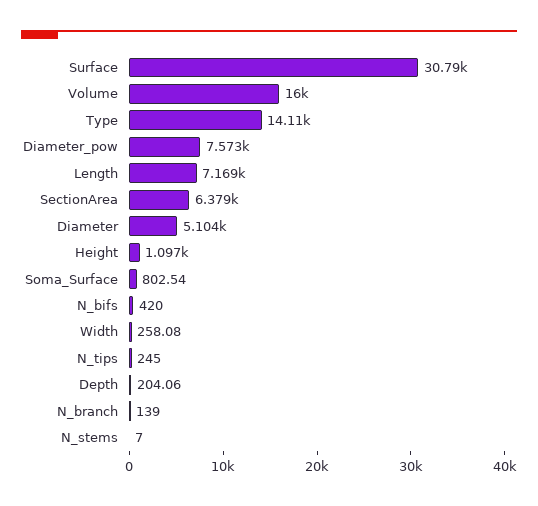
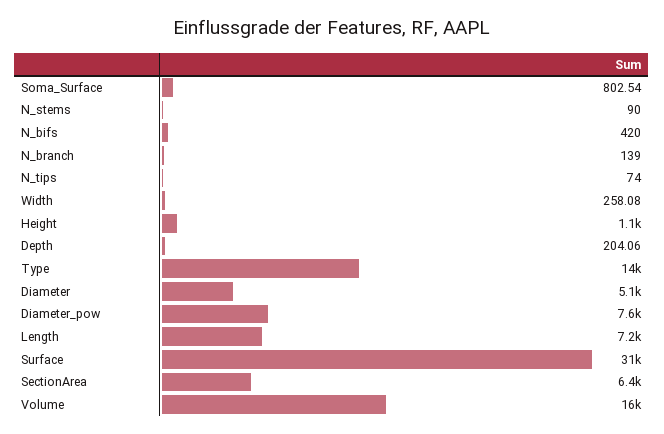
N_tips: 245 -> 74
N_stems: 7 -> 90

